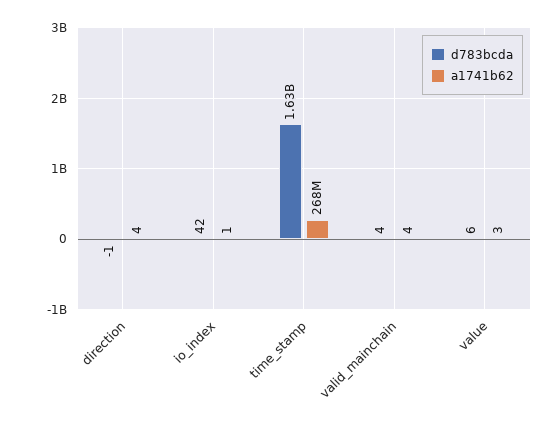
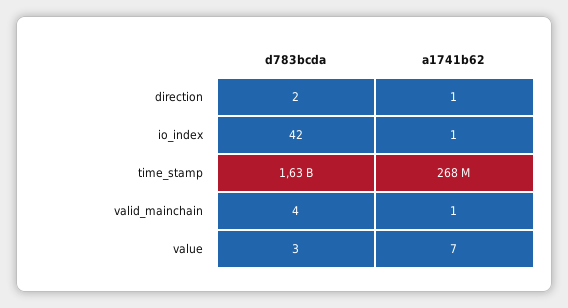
d783bcda, direction: -1 -> 2
a1741b62, direction: 4 -> 1
a1741b62, valid_mainchain: 4 -> 1
d783bcda, value: 6 -> 3
a1741b62, value: 3 -> 7

